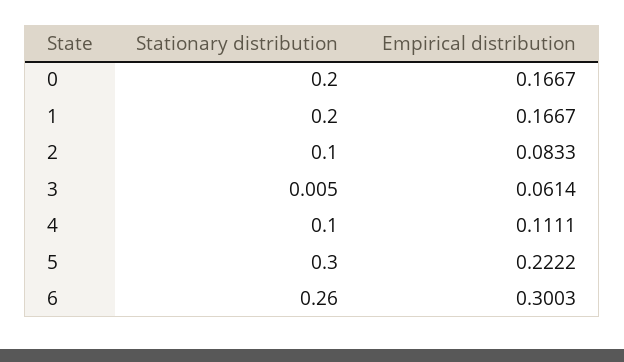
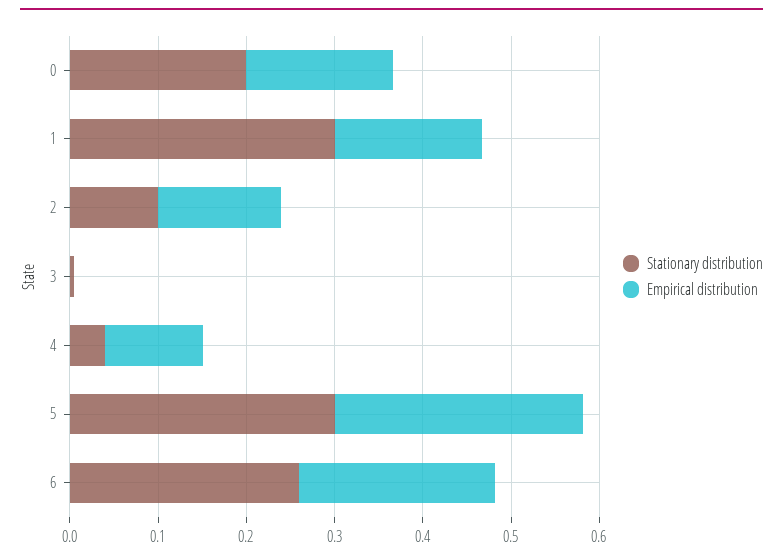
Stationary distribution, 1: 0.2 -> 0.3
Empirical distribution, 2: 0.0833 -> 0.14
Empirical distribution, 3: 0.0614 -> 0
Stationary distribution, 4: 0.1 -> 0.04
Empirical distribution, 5: 0.2222 -> 0.28
Empirical distribution, 6: 0.3003 -> 0.22

